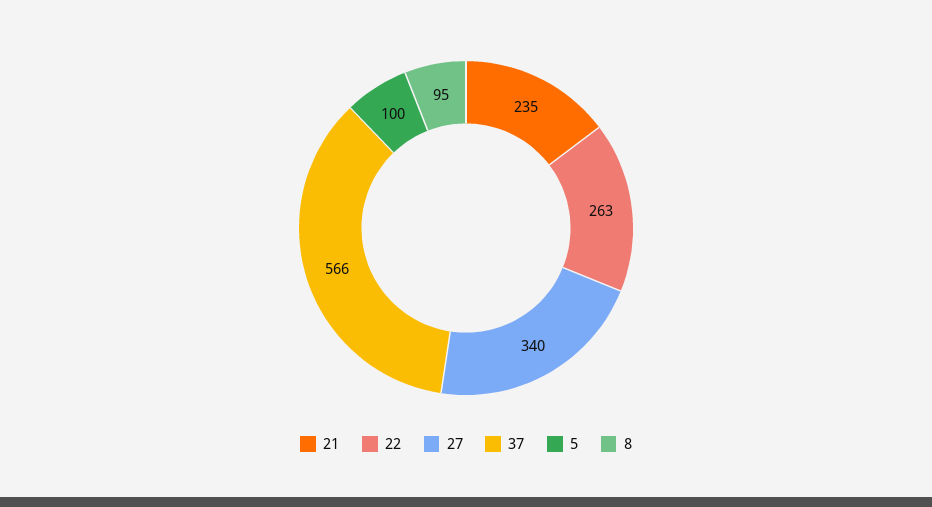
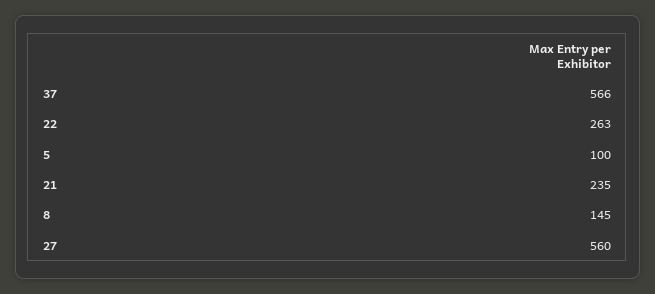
27: 340 -> 560
8: 95 -> 145

